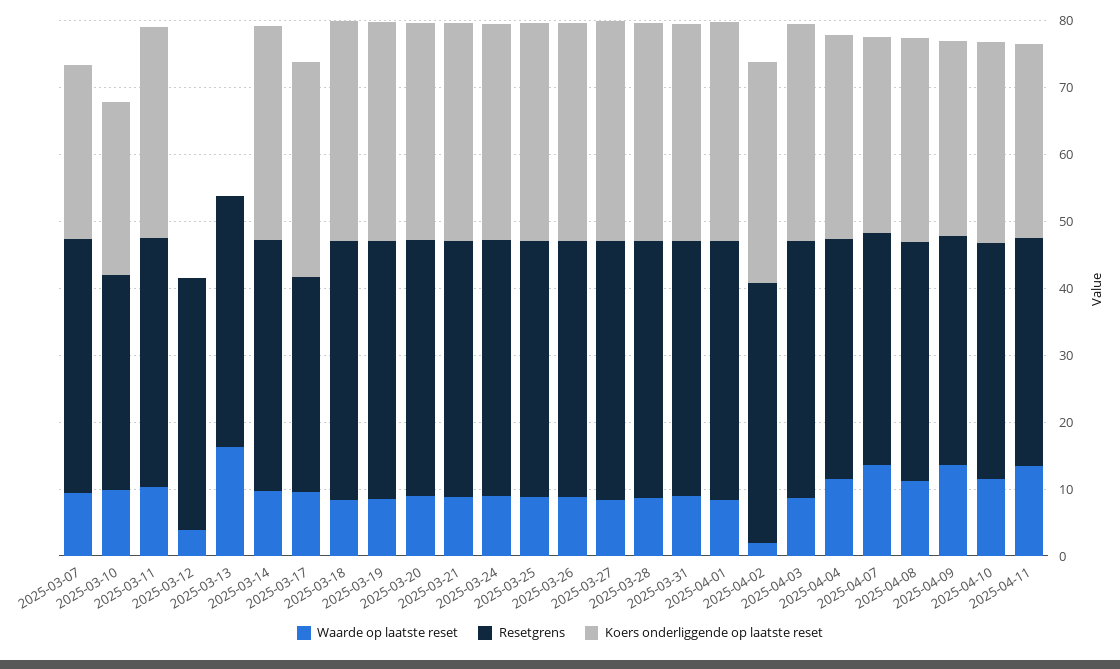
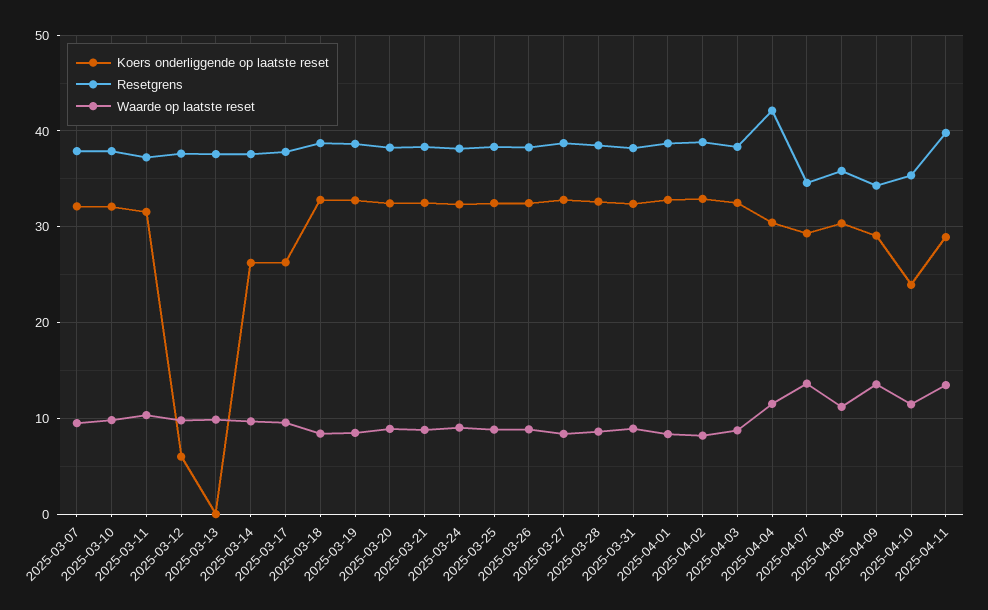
Koers onderliggende op laatste reset, 2025-03-07: 26 -> 32
Resetgrens, 2025-03-10: 32 -> 38
Koers onderliggende op laatste reset, 2025-03-10: 26 -> 32
Waarde op laatste reset, 2025-03-12: 4 -> 10
Koers onderliggende op laatste reset, 2025-03-12: 0 -> 6
Waarde op laatste reset, 2025-03-13: 16 -> 10
Koers onderliggende op laatste reset, 2025-03-14: 32 -> 26
Resetgrens, 2025-03-17: 32 -> 38
Koers onderliggende op laatste reset, 2025-03-17: 32 -> 26
Waarde op laatste reset, 2025-04-02: 2 -> 8
Resetgrens, 2025-04-04: 36 -> 42
Koers onderliggende op laatste reset, 2025-04-10: 30 -> 24
Resetgrens, 2025-04-11: 34 -> 40

